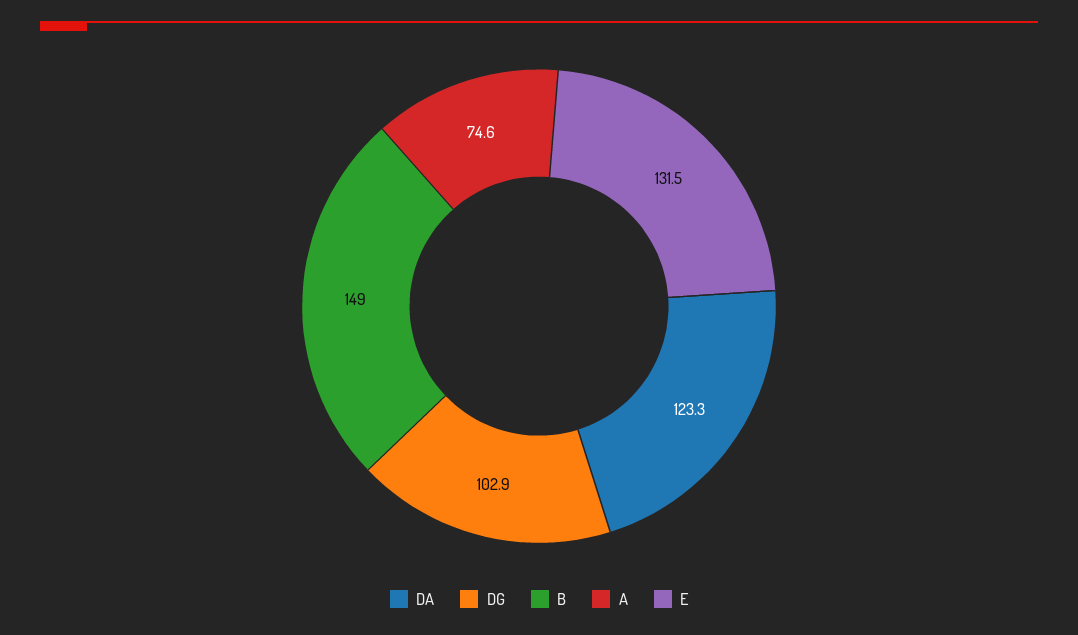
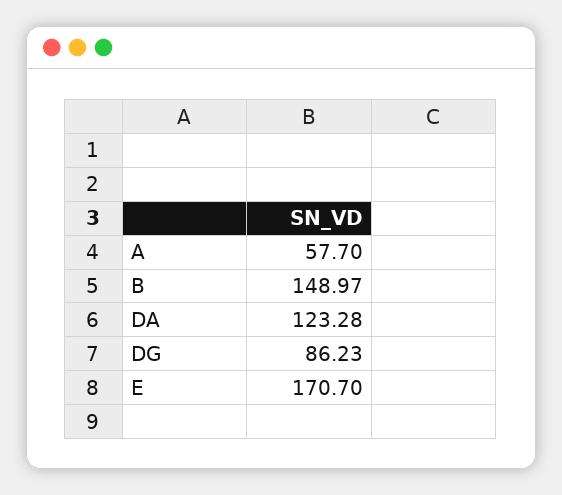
DG: 102.9 -> 86.23
A: 74.6 -> 57.7
E: 131.5 -> 170.7

